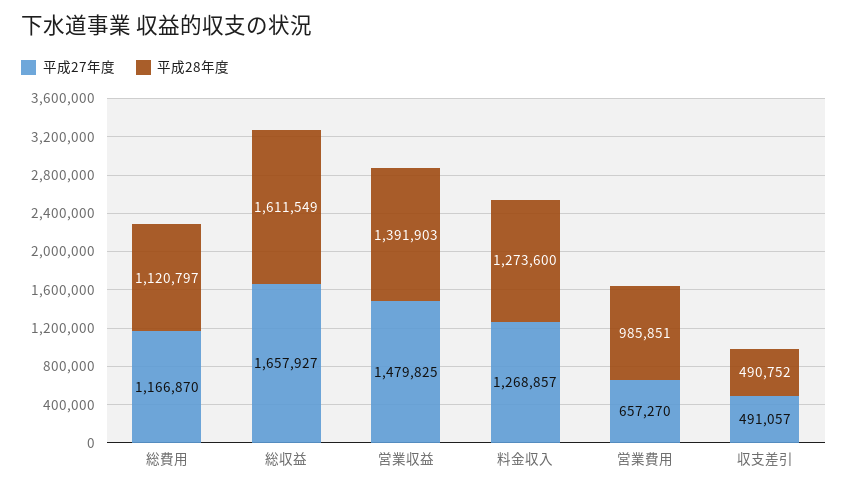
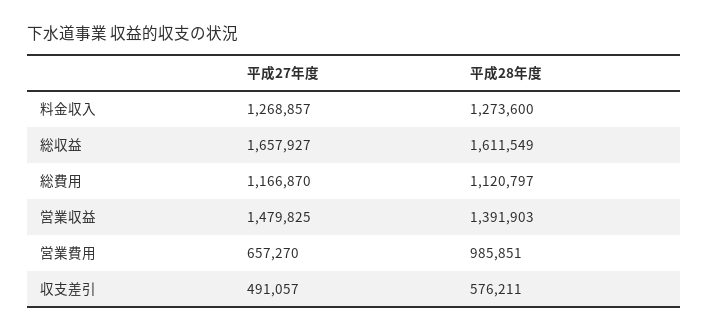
平成28年度, 収支差引: 490752 -> 576211

